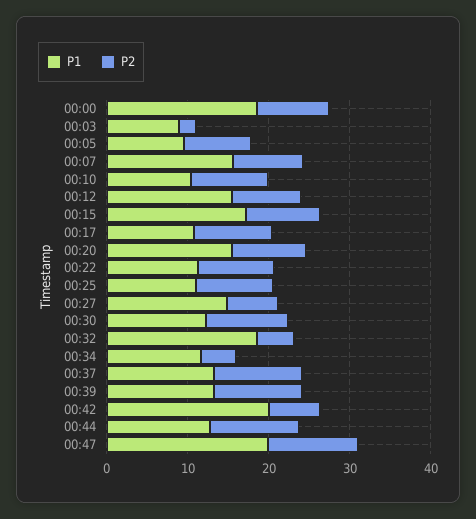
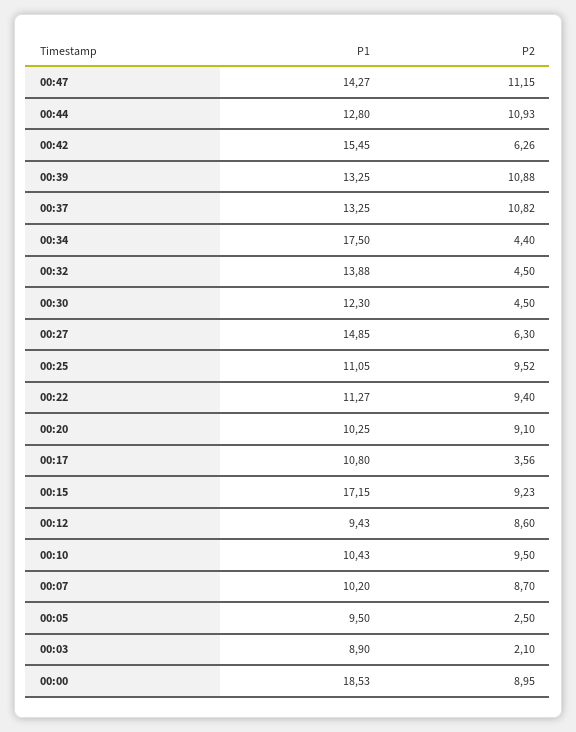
P2, 00:05: 8 -> 2.5
P1, 00:07: 16 -> 10.2
P1, 00:12: 16 -> 9.43
P2, 00:17: 10 -> 3.56
P1, 00:20: 16 -> 10.25
P2, 00:30: 10 -> 4.5
P1, 00:32: 18 -> 13.88
P1, 00:34: 12 -> 17.5
P1, 00:42: 20 -> 15.45
P1, 00:47: 20 -> 14.27

